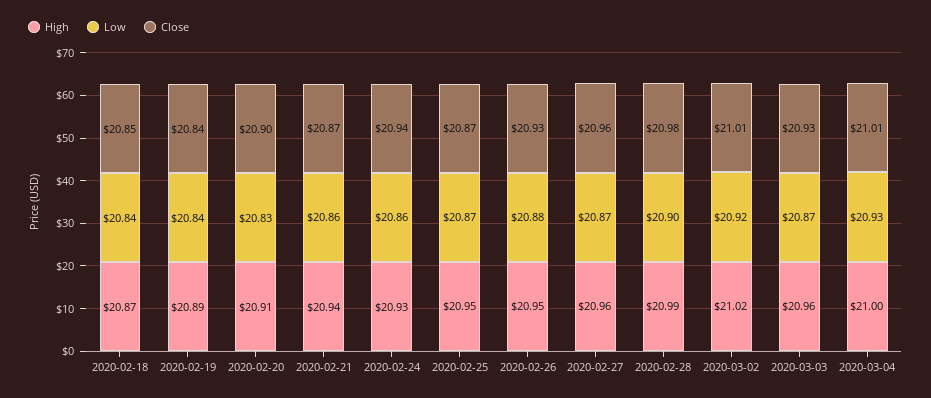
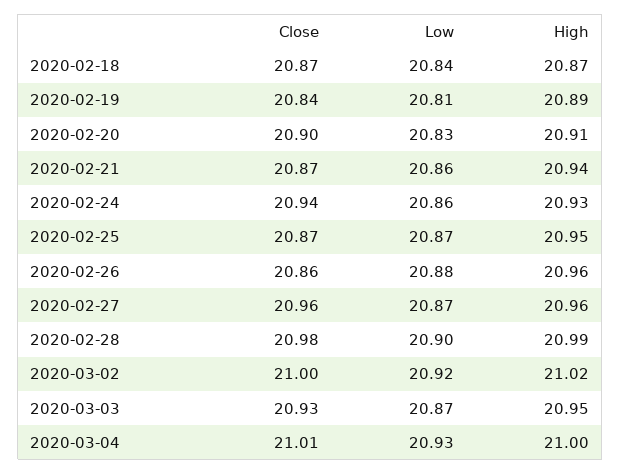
Close, 2020-02-18: 20.85 -> 20.87
Low, 2020-02-19: 20.84 -> 20.81
High, 2020-02-26: 20.95 -> 20.96
Close, 2020-02-26: 20.93 -> 20.86
Close, 2020-03-02: 21.01 -> 21
High, 2020-03-03: 20.96 -> 20.95

